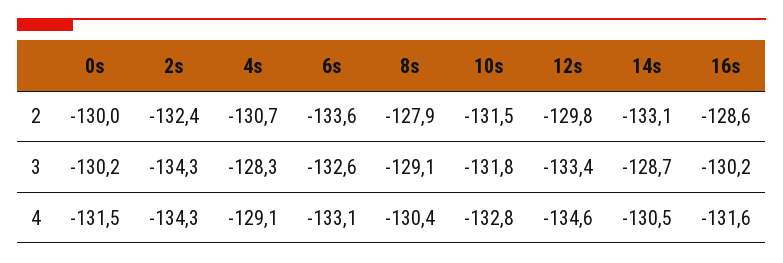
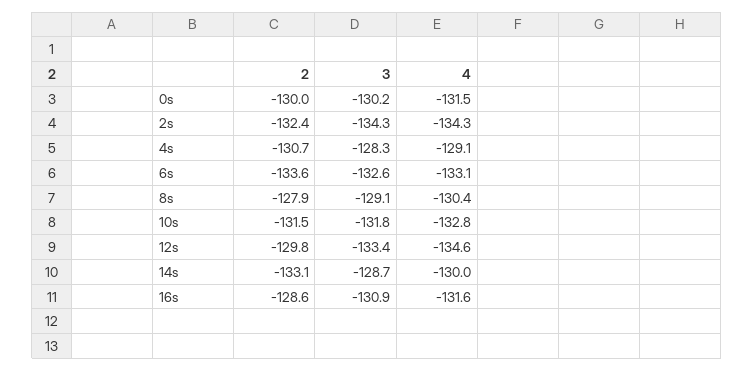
16s, 3: -130.2 -> -130.9
14s, 4: -130.5 -> -130

